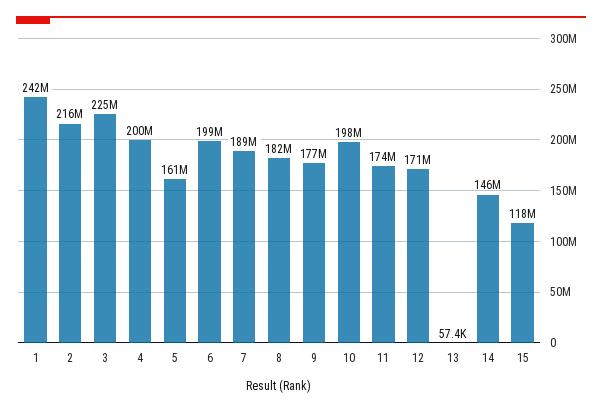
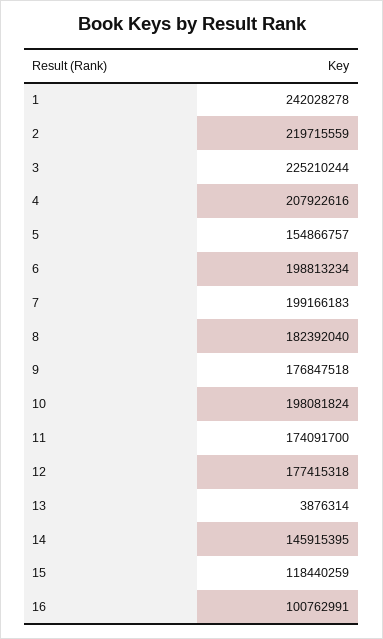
2: 216000000 -> 219715559
4: 200000000 -> 207922616
5: 161000000 -> 154866757
7: 189000000 -> 199166183
12: 171000000 -> 177415318
13: 57400 -> 3876314
16: none -> 100762991

